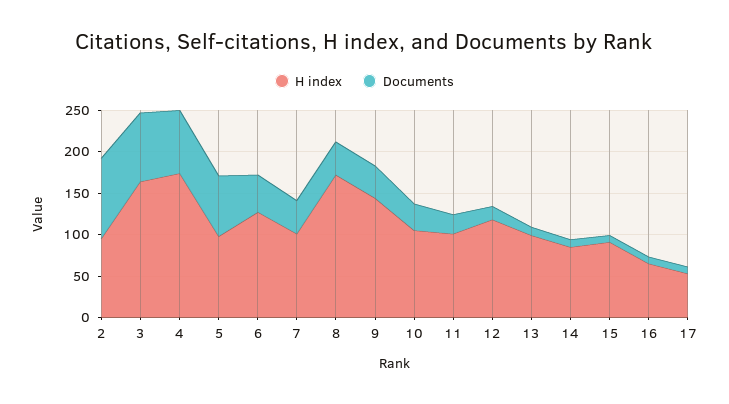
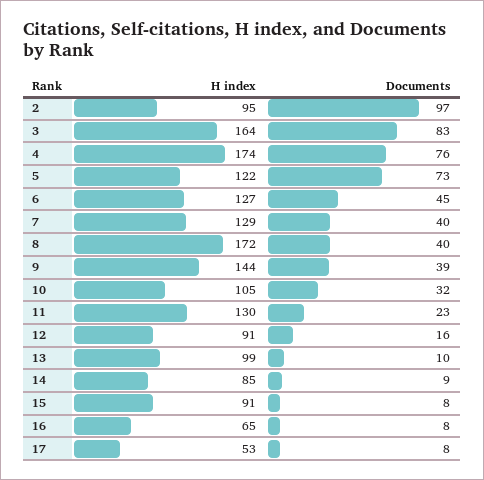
H index, 5: 100 -> 122
H index, 7: 100 -> 129
H index, 11: 100 -> 130
H index, 12: 120 -> 91

